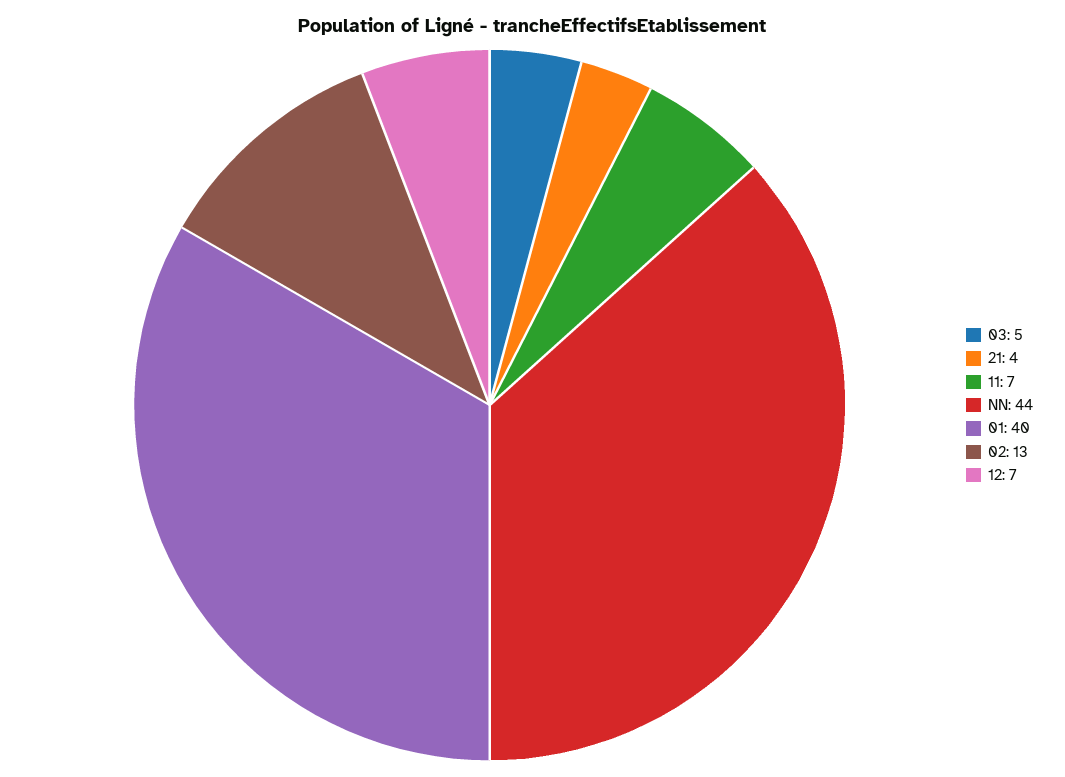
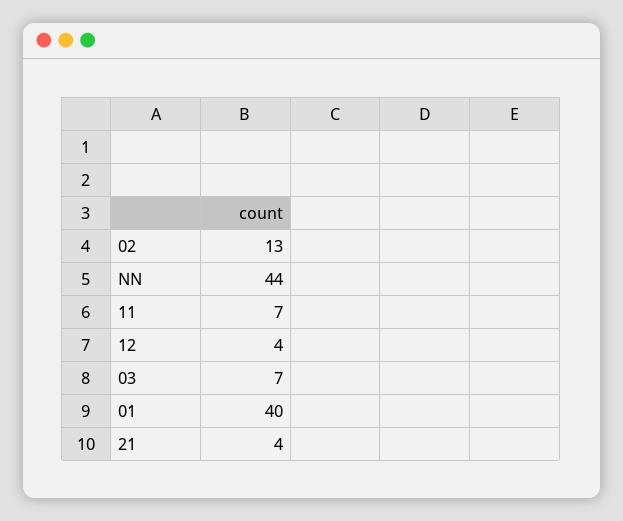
03: 5 -> 7
12: 7 -> 4

